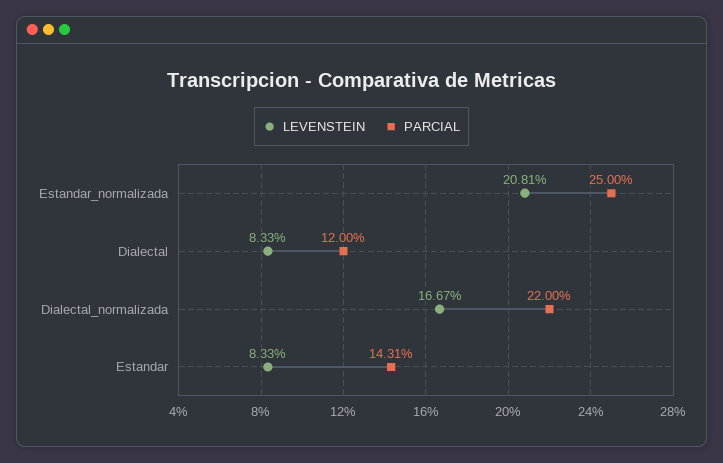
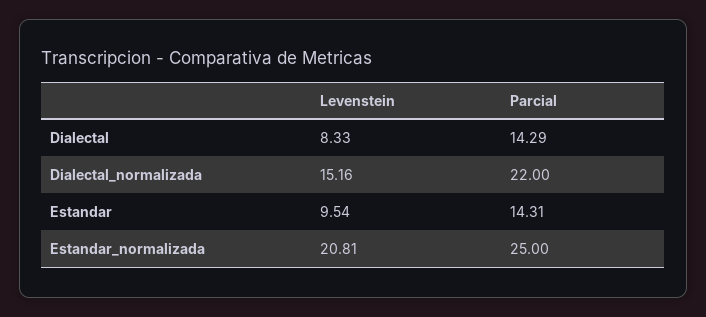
PARCIAL, Dialectal: 12 -> 14.29
LEVENSTEIN, Dialectal_normalizada: 16.67 -> 15.16
LEVENSTEIN, Estandar: 8.33 -> 9.54

